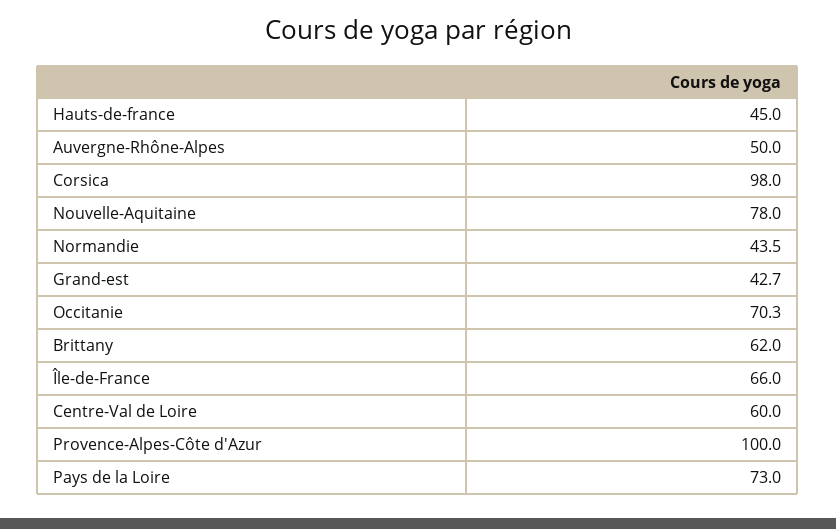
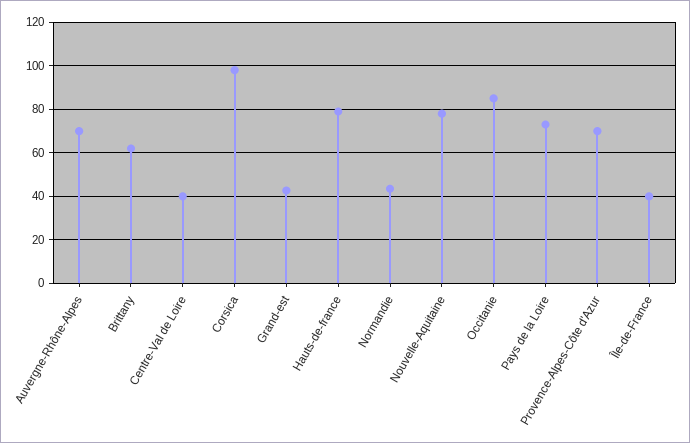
Hauts-de-france: 45 -> 80
Auvergne-Rhône-Alpes: 50 -> 70
Occitanie: 70.3 -> 85
Île-de-France: 66 -> 40
Centre-Val de Loire: 60 -> 40
Provence-Alpes-Côte d'Azur: 100 -> 70

